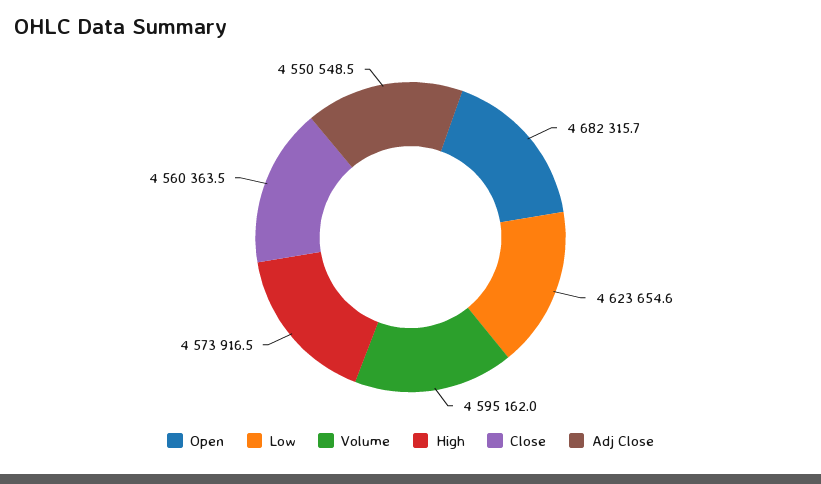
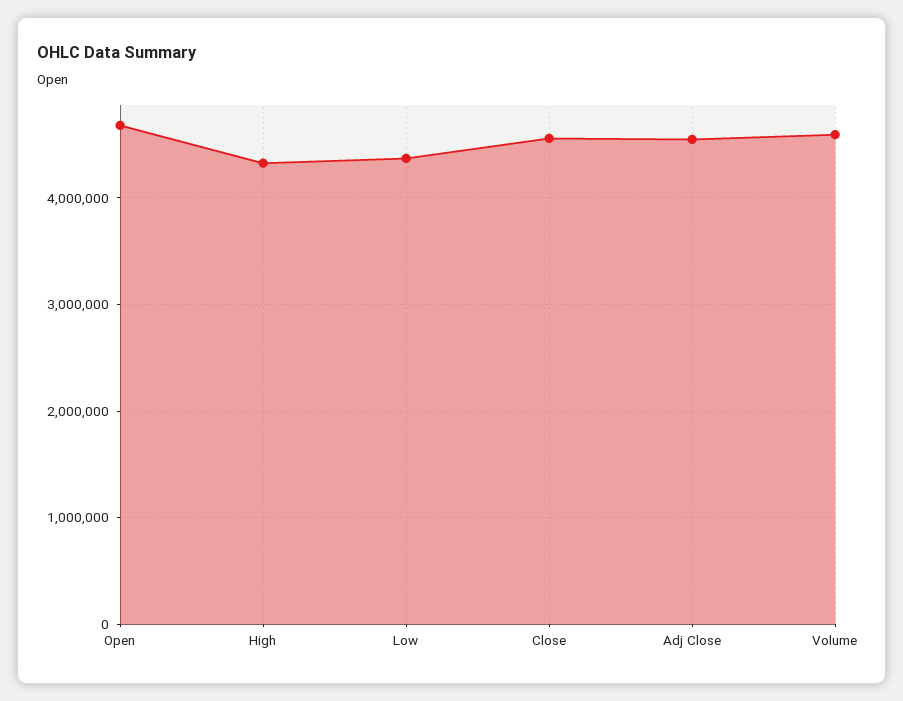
Low: 4623654.6 -> 4400000
High: 4573916.5 -> 4300000

